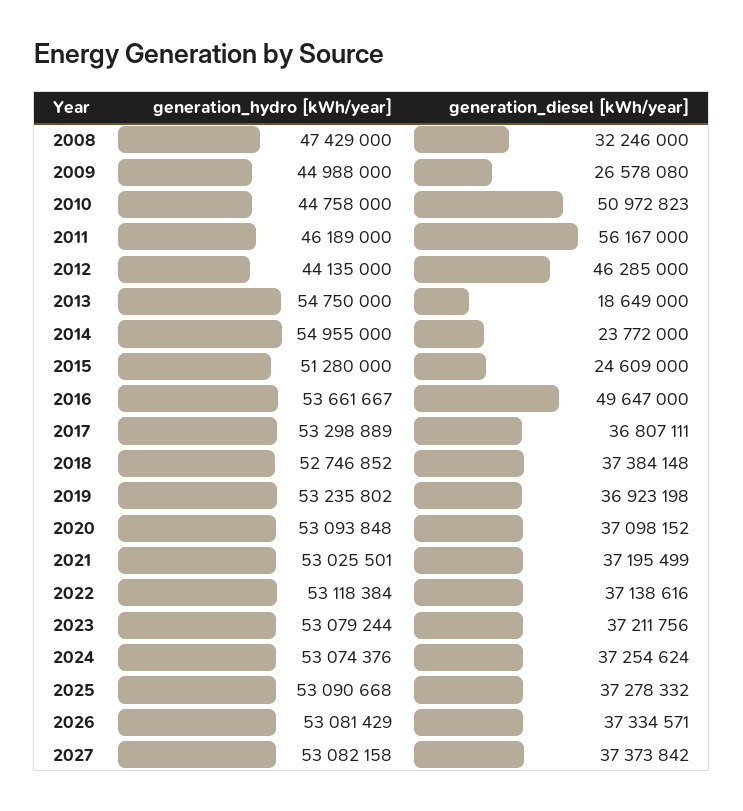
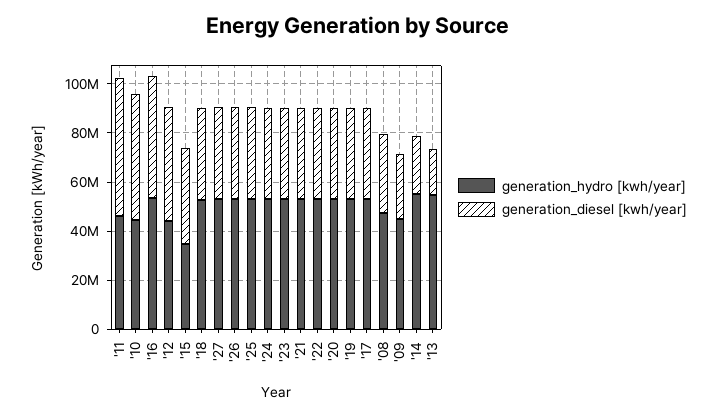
generation_hydro [kWh/year], 2015: 51280000 -> 35000000
generation_diesel [kWh/year], 2015: 24609000 -> 40000000

